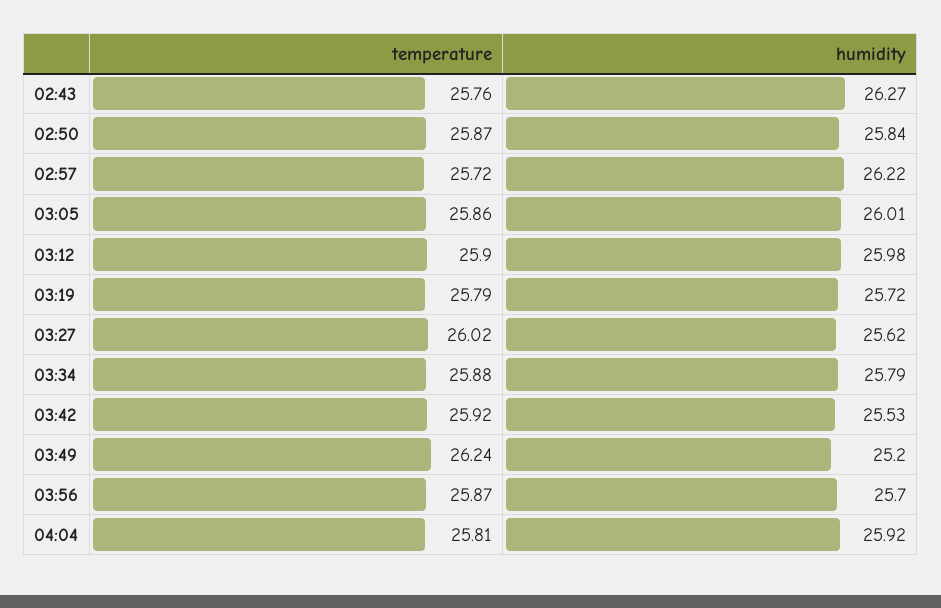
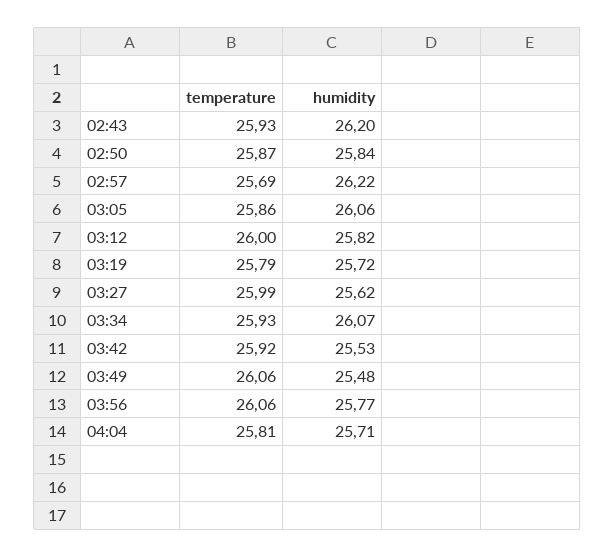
temperature, 02:43: 25.76 -> 25.93
humidity, 02:43: 26.27 -> 26.2
temperature, 02:57: 25.72 -> 25.69
humidity, 03:05: 26.01 -> 26.06
temperature, 03:12: 25.9 -> 26
humidity, 03:12: 25.98 -> 25.82
temperature, 03:27: 26.02 -> 25.99
temperature, 03:34: 25.88 -> 25.93
humidity, 03:34: 25.79 -> 26.07
temperature, 03:49: 26.24 -> 26.06
humidity, 03:49: 25.2 -> 25.48
temperature, 03:56: 25.87 -> 26.06
humidity, 03:56: 25.7 -> 25.77
humidity, 04:04: 25.92 -> 25.71

